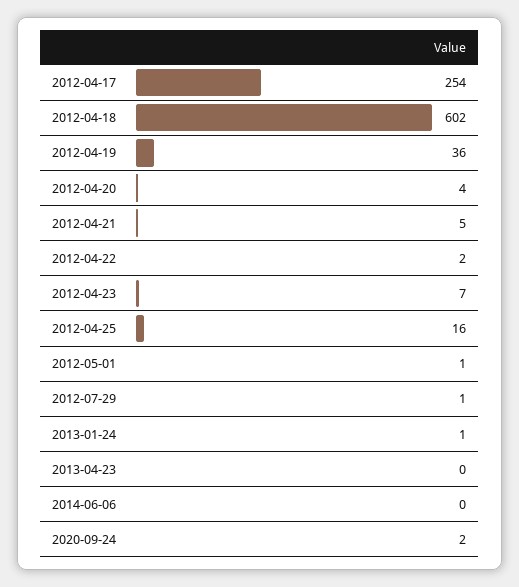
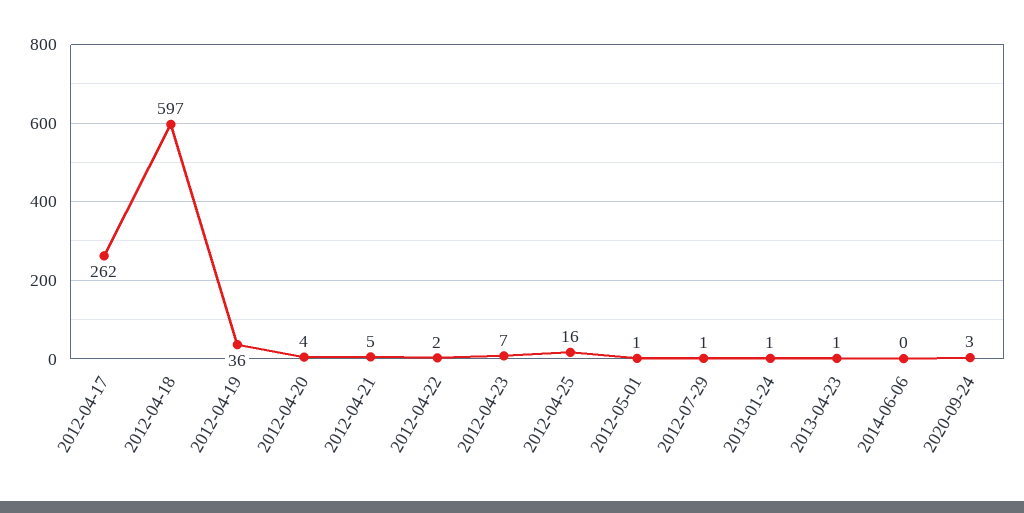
2012-04-17: 254 -> 262
2012-04-18: 602 -> 597
2013-04-23: 0 -> 1
2020-09-24: 2 -> 3

